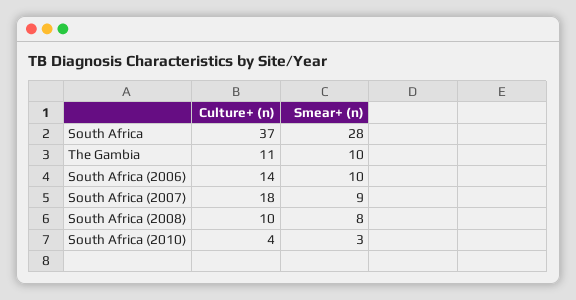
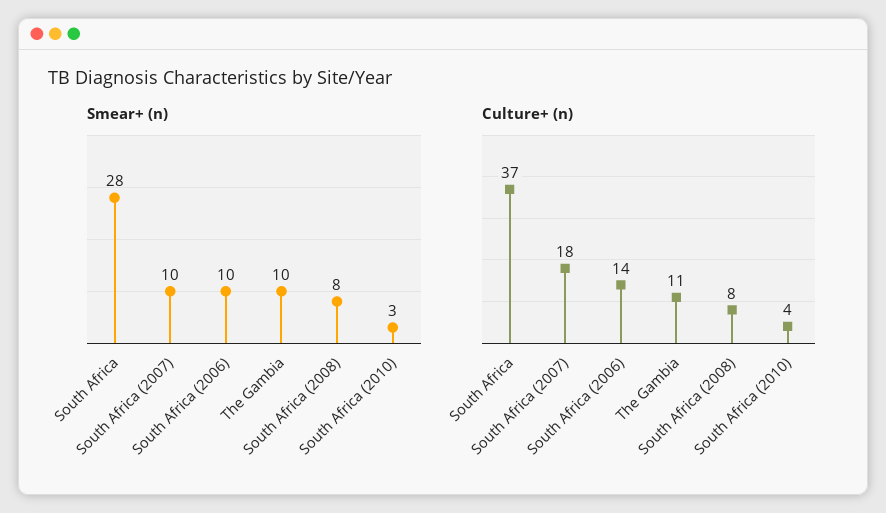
Smear+ (n), South Africa (2007): 9 -> 10
Culture+ (n), South Africa (2008): 10 -> 8

